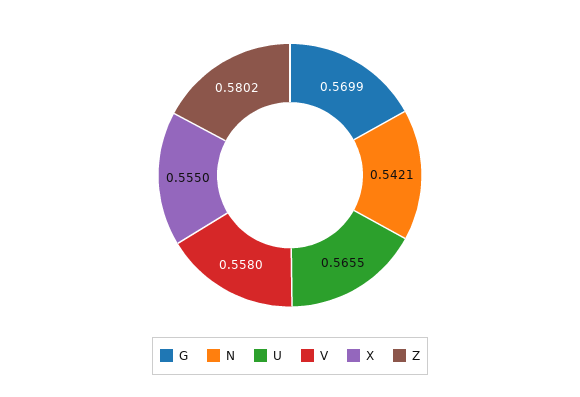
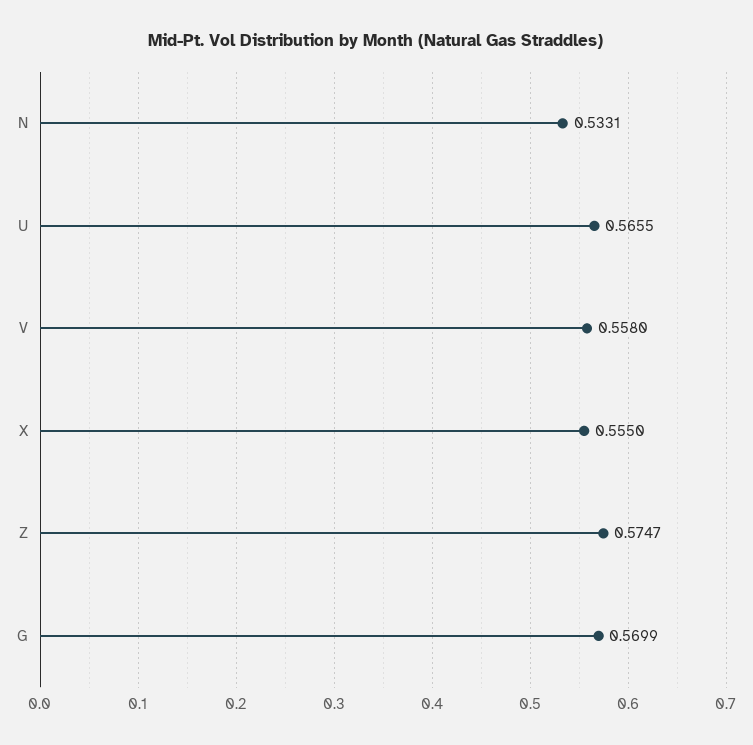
N: 0.5421 -> 0.5331
Z: 0.5802 -> 0.5747

